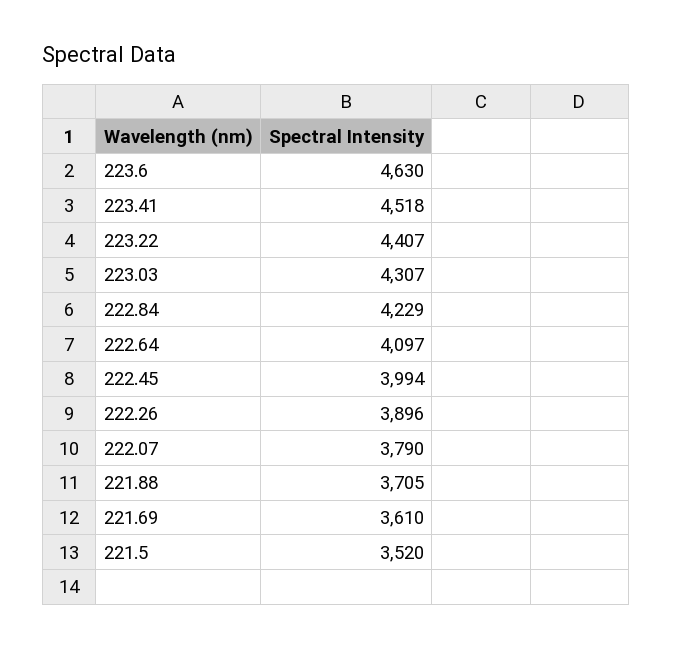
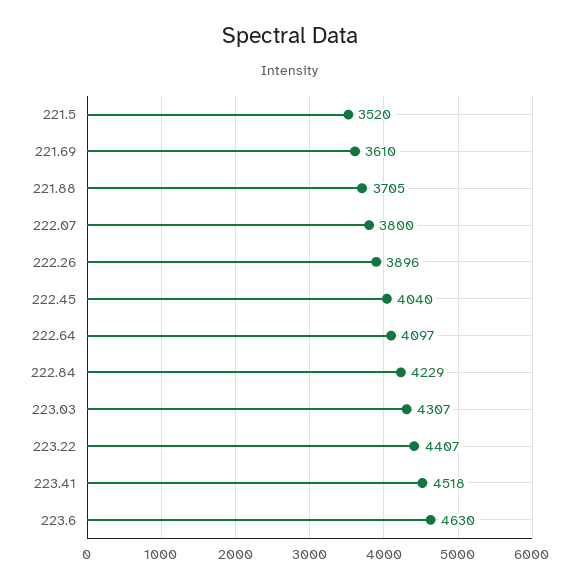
222.45: 3994 -> 4040
222.07: 3790 -> 3800

